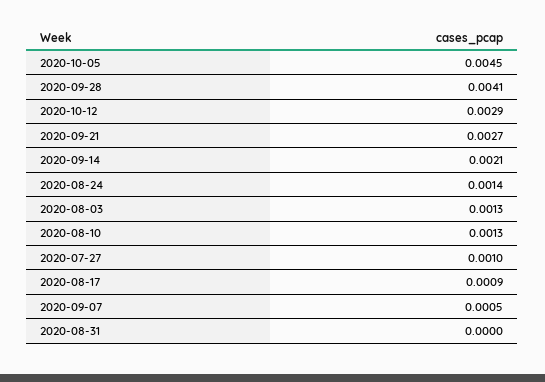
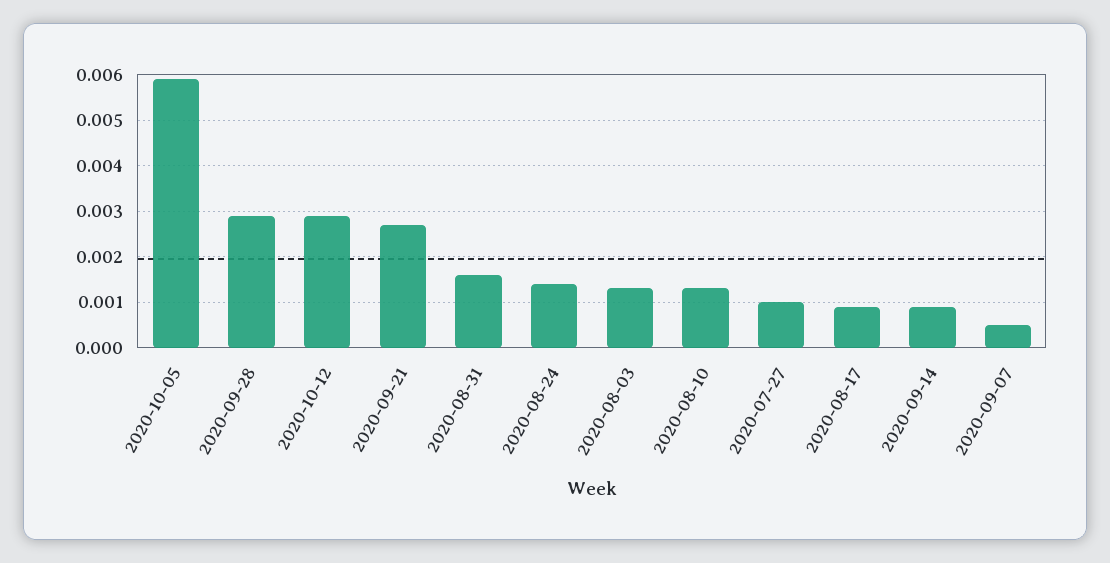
2020-10-05: 0.0045 -> 0.006
2020-09-28: 0.0041 -> 0.003
2020-09-14: 0.0021 -> 0.001
2020-08-31: 0 -> 0.0015

